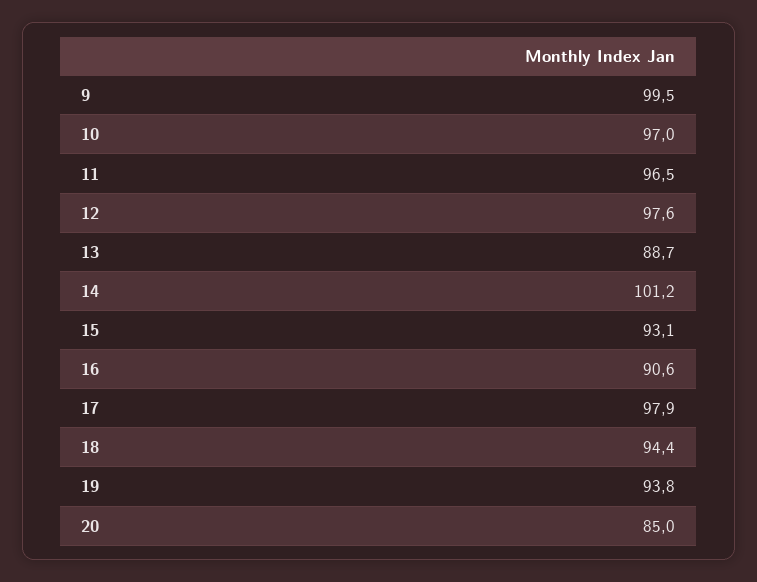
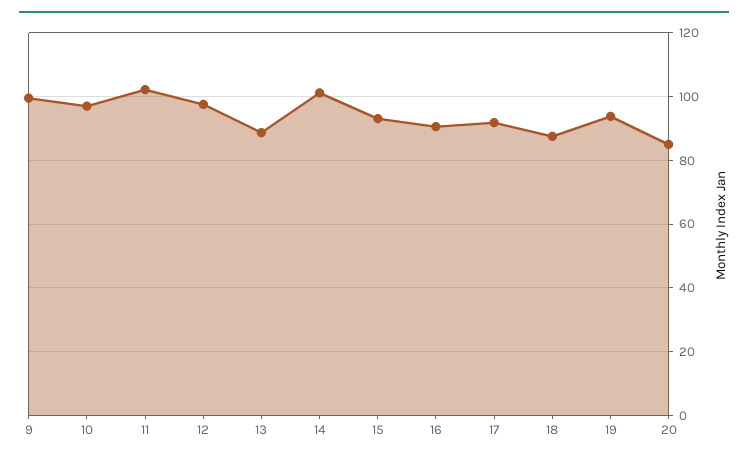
11: 96.5 -> 102
17: 97.9 -> 92
18: 94.4 -> 88

